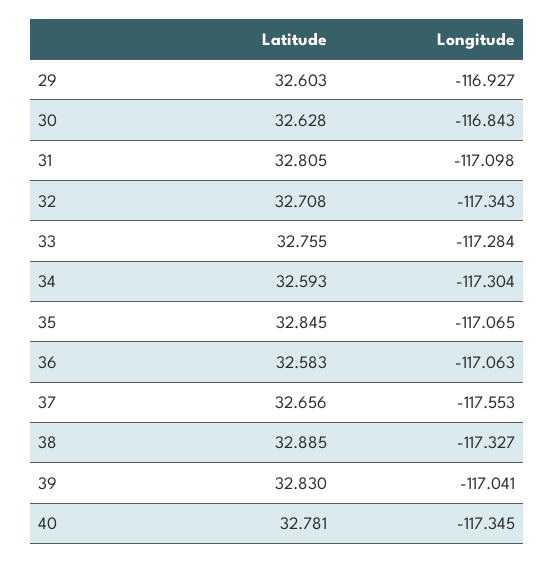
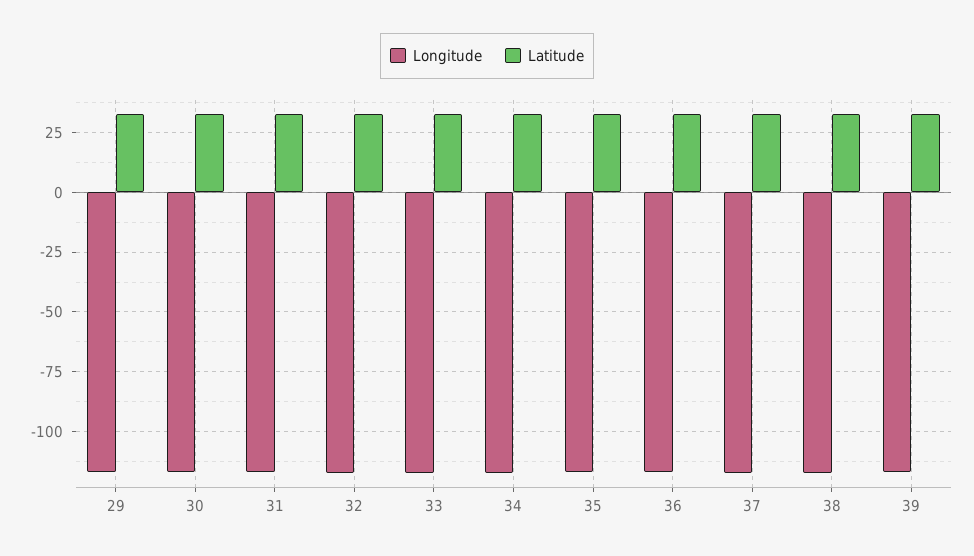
Latitude, 40: 32.781 -> none
Longitude, 40: -117.345 -> none

